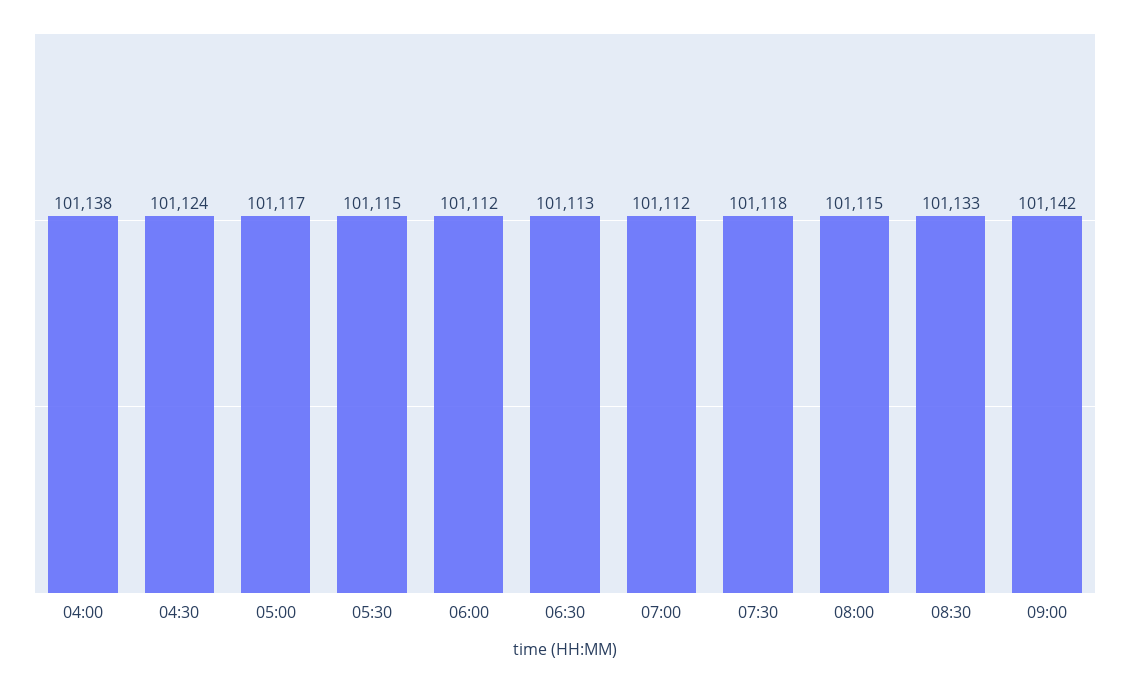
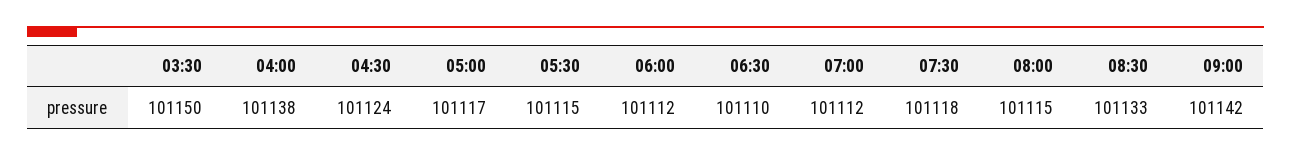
06:30: 101113 -> 101110
03:30: none -> 101150

